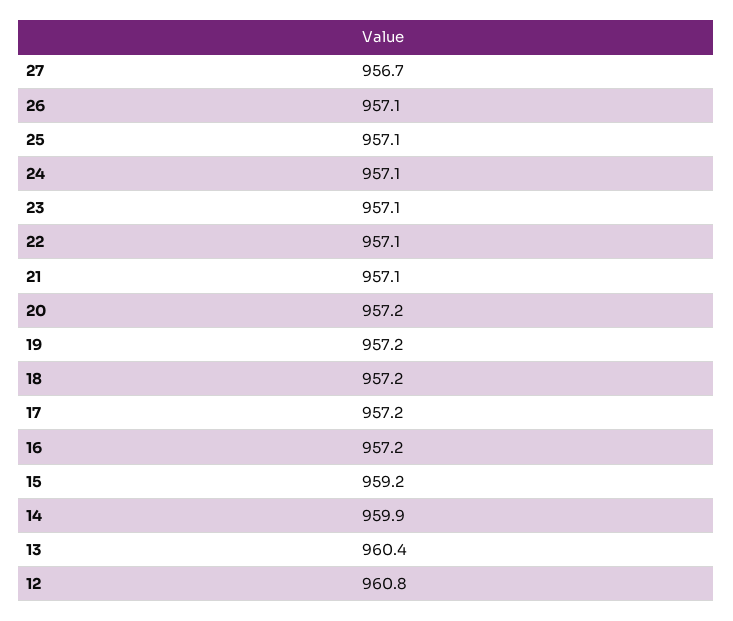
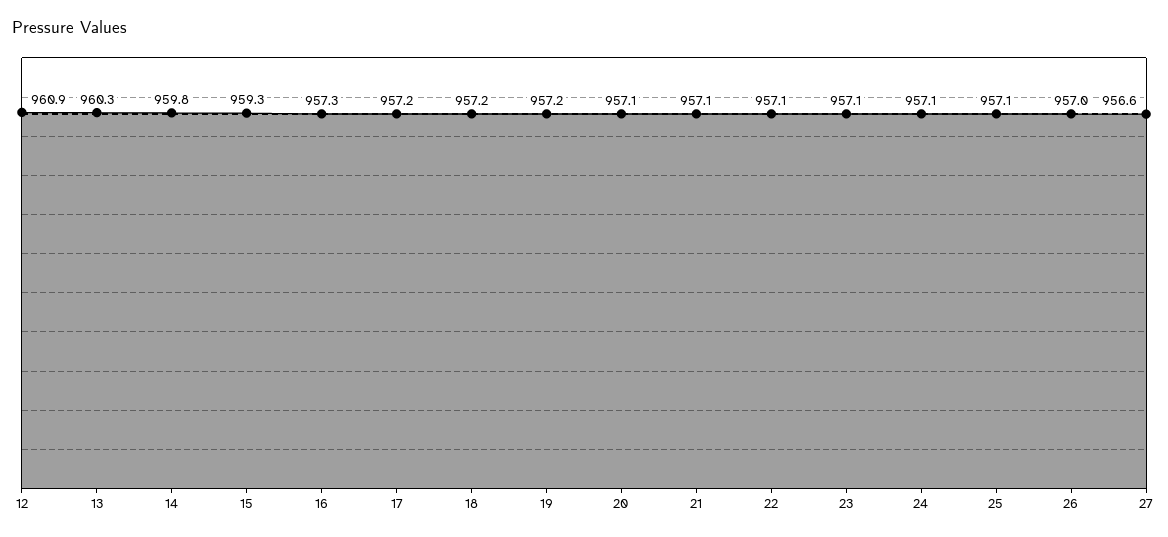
27: 956.7 -> 956.6
26: 957.1 -> 957
20: 957.2 -> 957.1
16: 957.2 -> 957.3
15: 959.2 -> 959.3
14: 959.9 -> 959.8
13: 960.4 -> 960.3
12: 960.8 -> 960.9

